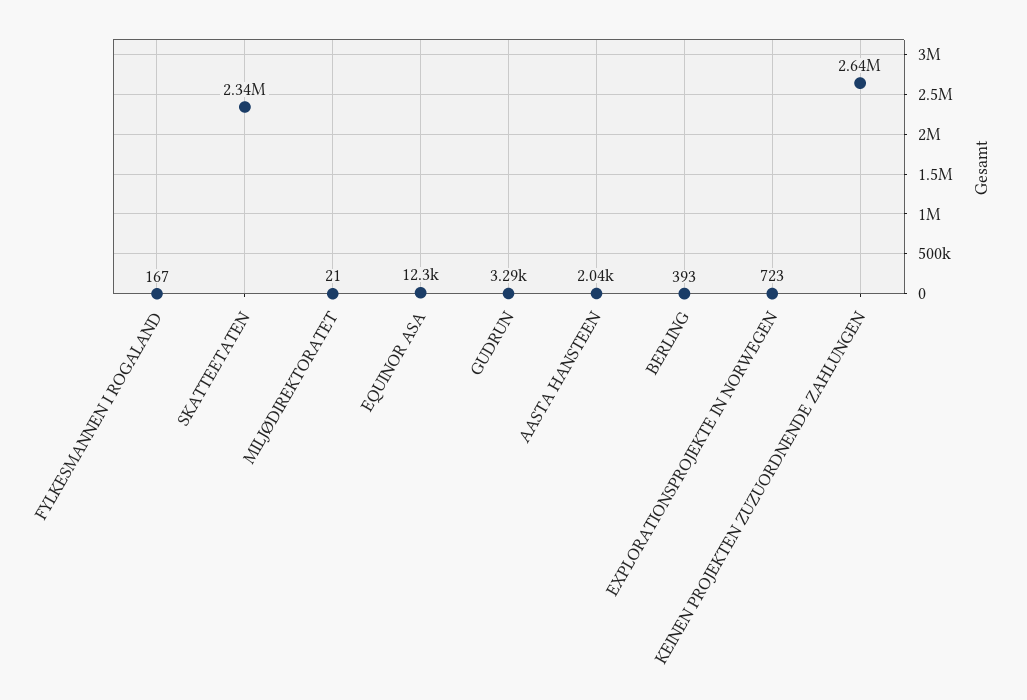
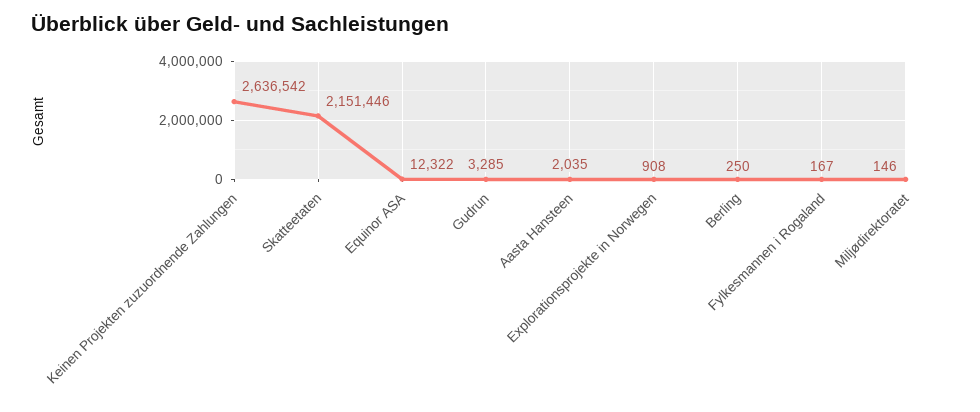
SKATTEETATEN: 2340000 -> 2151446
MILJØDIREKTORATET: 21 -> 146
BERLING: 393 -> 250
EXPLORATIONSPROJEKTE IN NORWEGEN: 723 -> 908

